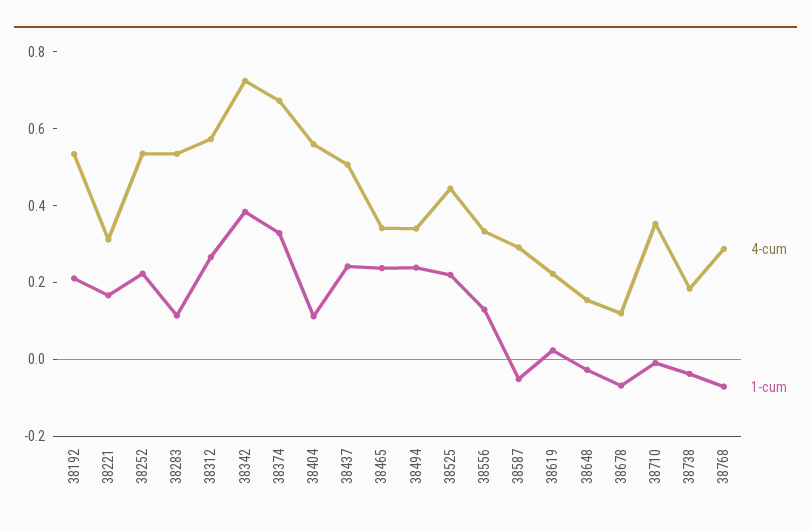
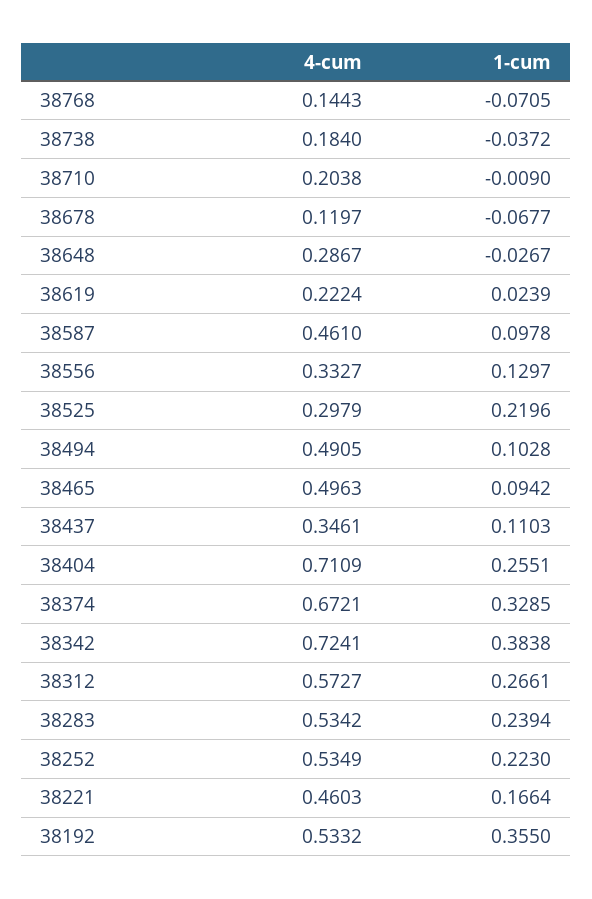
1-cum, 38192: 0.2 -> 0.355
4-cum, 38221: 0.3 -> 0.4603
1-cum, 38283: 0.1 -> 0.2394
4-cum, 38404: 0.55 -> 0.7109
1-cum, 38404: 0.1 -> 0.2551
4-cum, 38437: 0.5 -> 0.3461
1-cum, 38437: 0.25 -> 0.1103
4-cum, 38465: 0.35 -> 0.4963
1-cum, 38465: 0.25 -> 0.0942
4-cum, 38494: 0.35 -> 0.4905
1-cum, 38494: 0.25 -> 0.1028
4-cum, 38525: 0.45 -> 0.2979
4-cum, 38587: 0.3 -> 0.461
1-cum, 38587: -0.05 -> 0.0978
4-cum, 38648: 0.15 -> 0.2867
4-cum, 38710: 0.35 -> 0.2038
4-cum, 38768: 0.3 -> 0.1443

